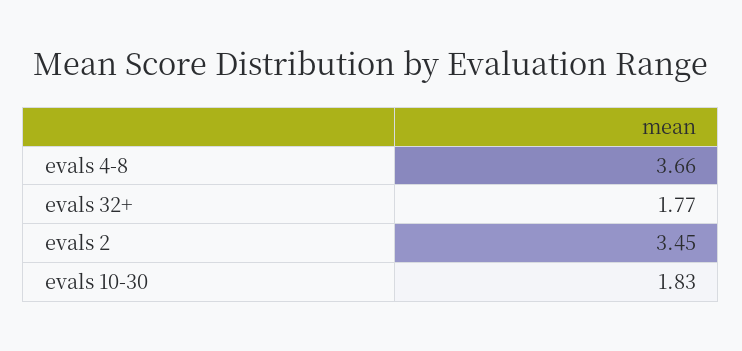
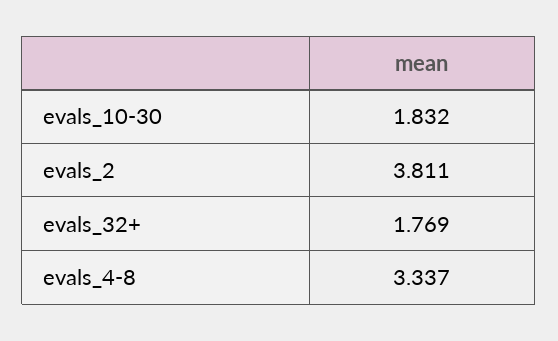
evals 4-8: 3.66 -> 3.337
evals 2: 3.45 -> 3.811

